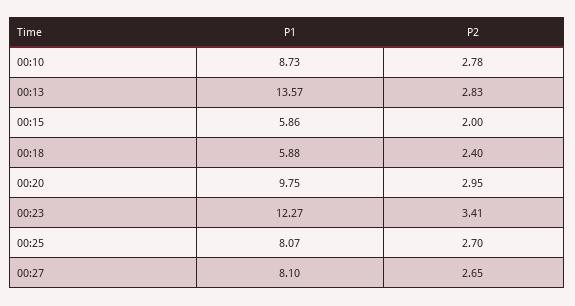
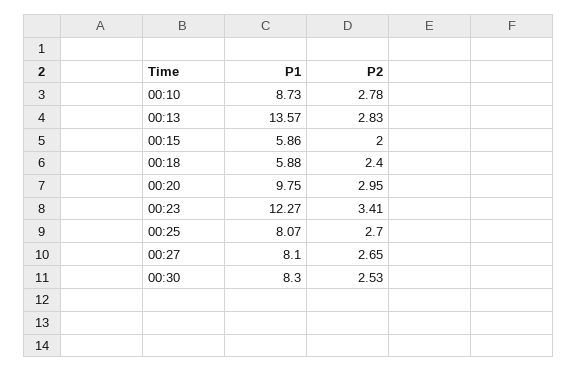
P1, 00:30: none -> 8.3
P2, 00:30: none -> 2.53

